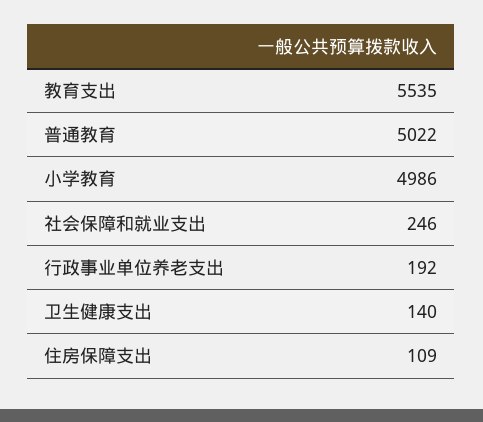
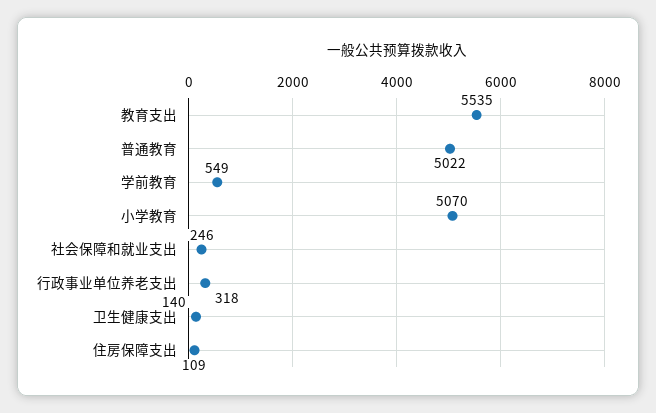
小学教育: 4986 -> 5070
行政事业单位养老支出: 192 -> 318
学前教育: none -> 549

